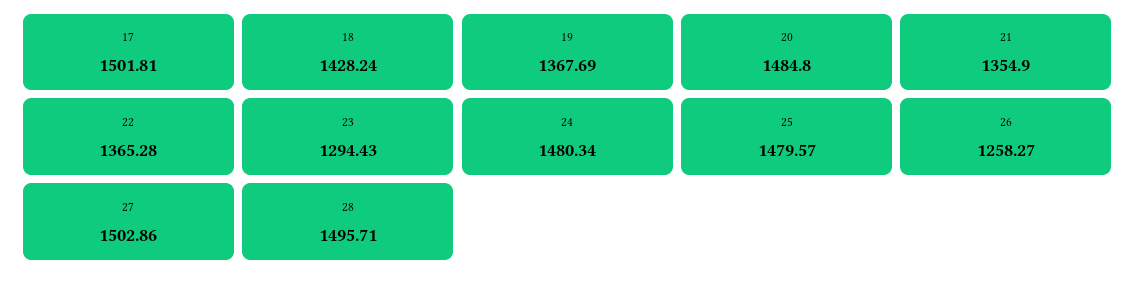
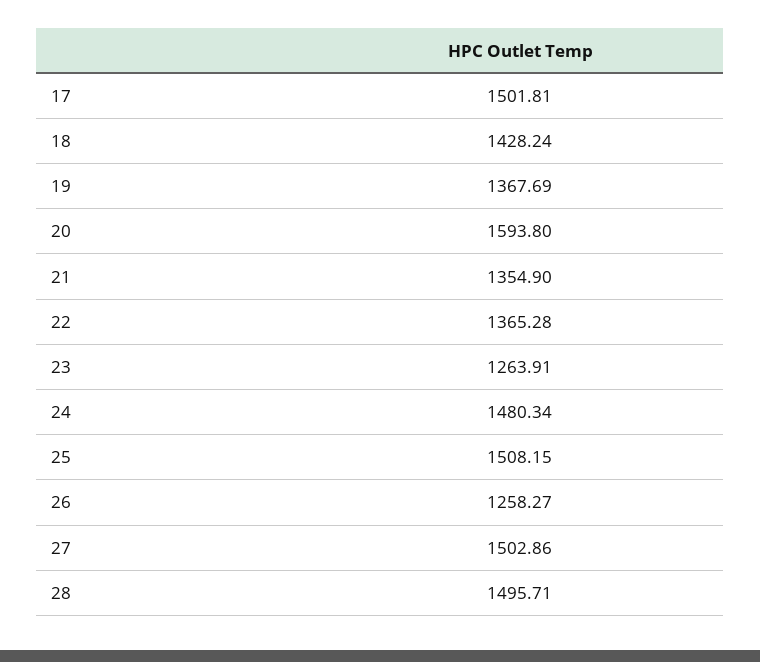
20: 1484.8 -> 1593.8
23: 1294.43 -> 1263.91
25: 1479.57 -> 1508.15

